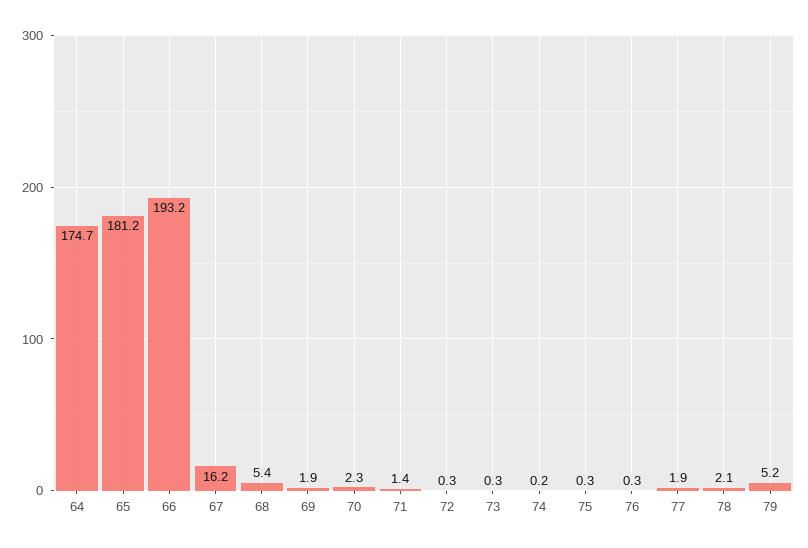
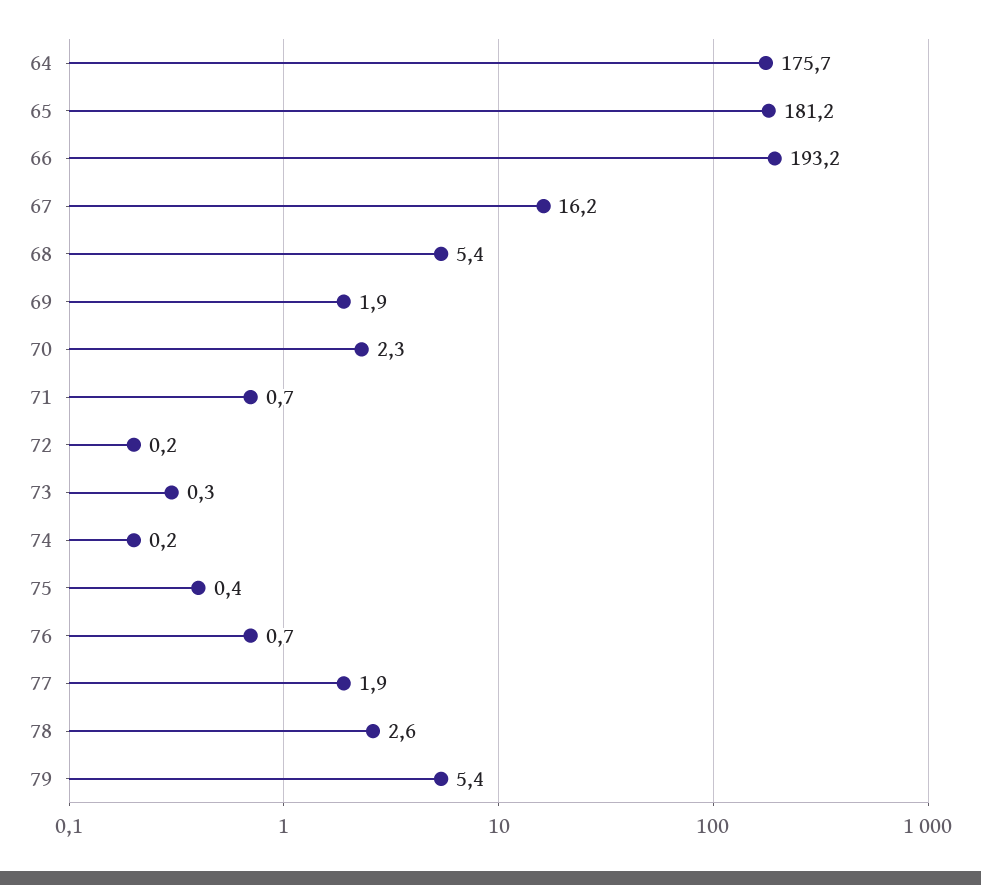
64: 174.7 -> 175.7
71: 1.4 -> 0.7
72: 0.3 -> 0.2
75: 0.3 -> 0.4
76: 0.3 -> 0.7
78: 2.1 -> 2.6
79: 5.2 -> 5.4

